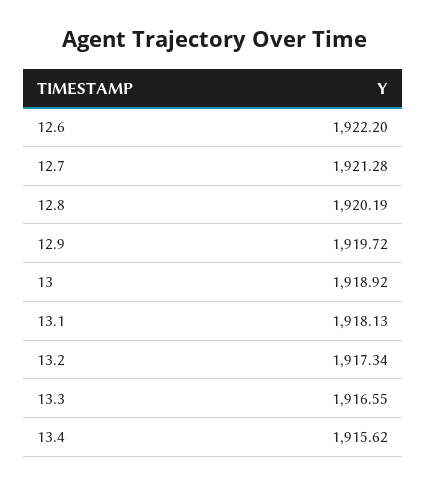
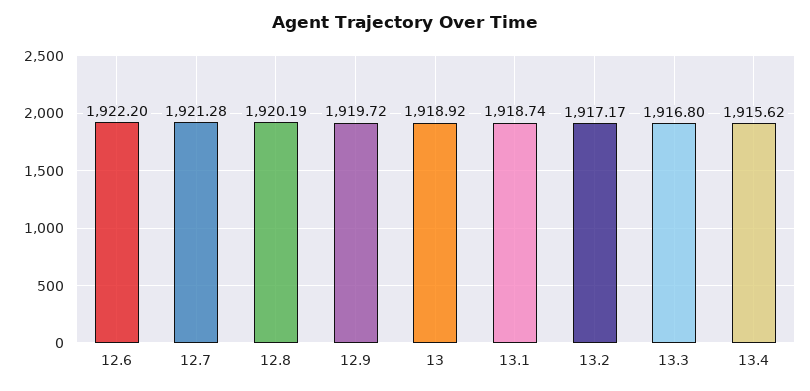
13.1: 1918.13 -> 1918.74
13.2: 1917.34 -> 1917.17
13.3: 1916.55 -> 1916.8

